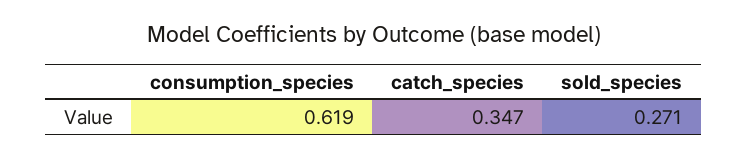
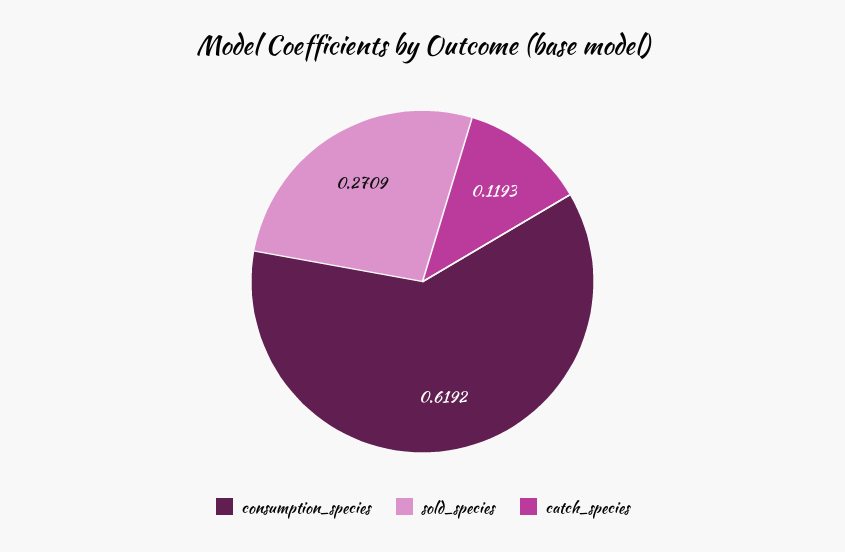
catch_species: 0.347 -> 0.1193

